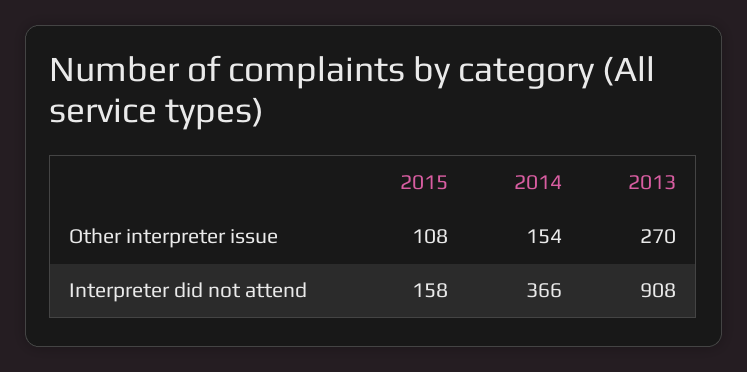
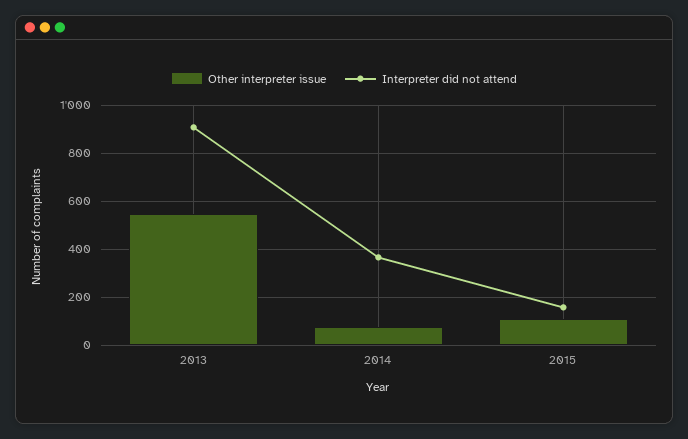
Other interpreter issue, 2014: 154 -> 75
Other interpreter issue, 2013: 270 -> 550

